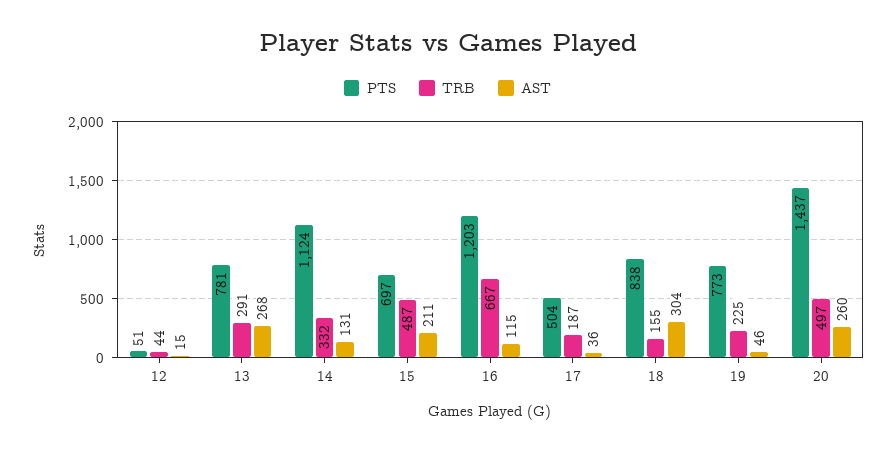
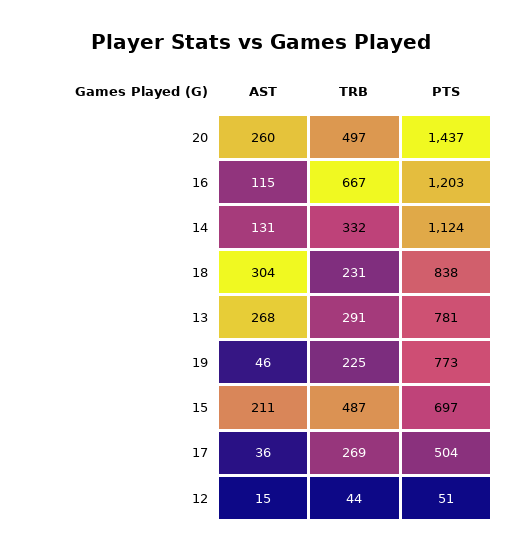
TRB, 17: 187 -> 269
TRB, 18: 155 -> 231

